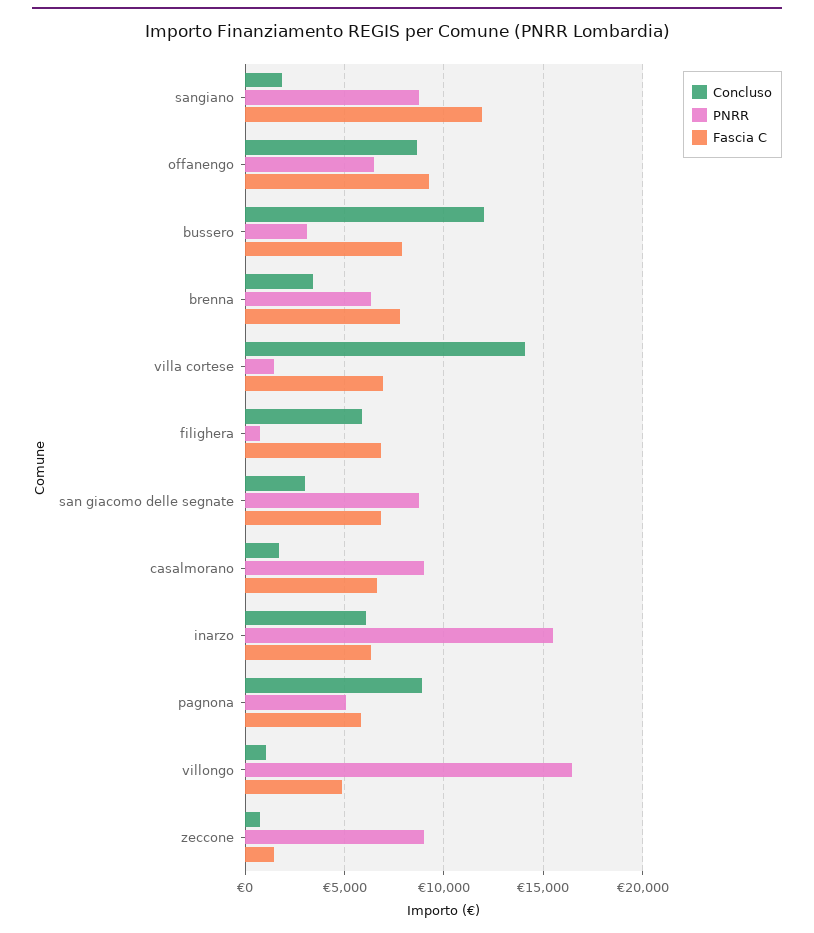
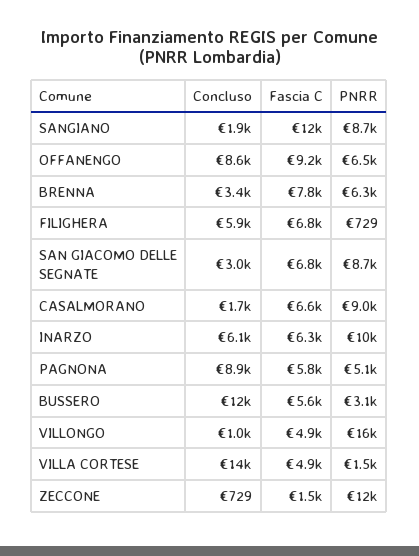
Fascia C, bussero: 8000 -> 5600
Fascia C, villa cortese: 7000 -> 4900
PNRR, inarzo: 15500 -> 10000
PNRR, zeccone: 9000 -> 12000

